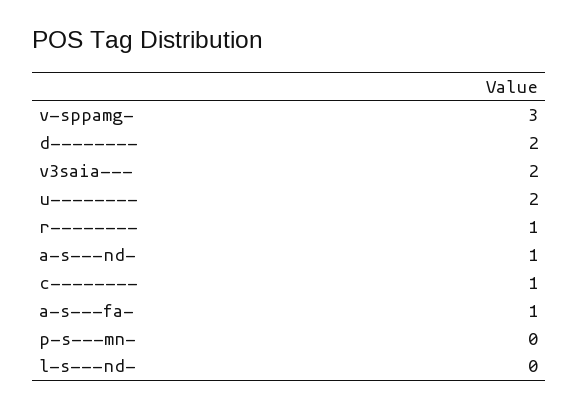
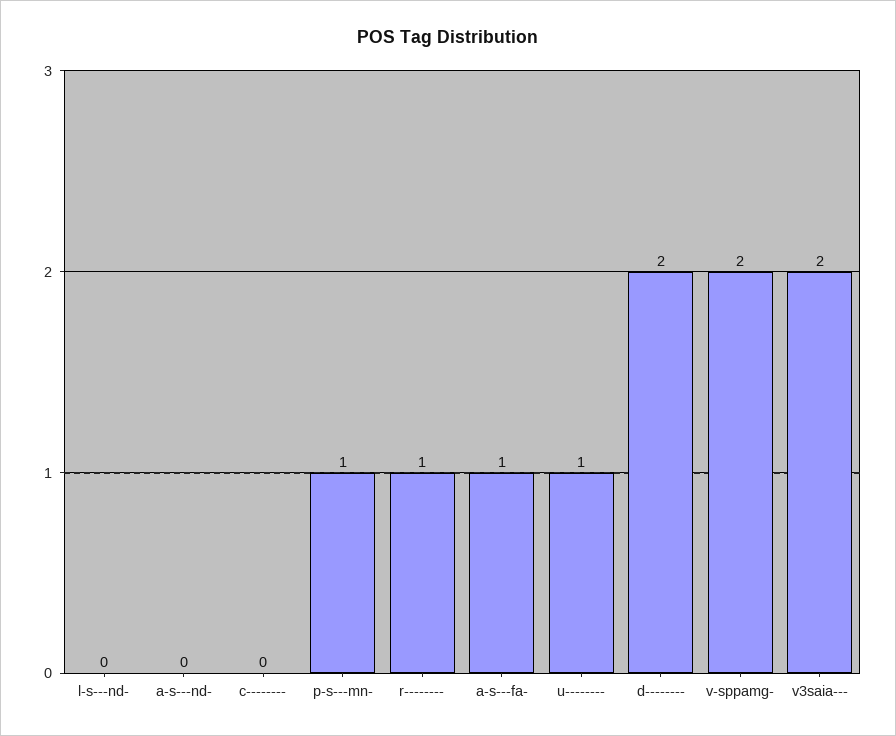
v-sppamg-: 3 -> 2
u--------: 2 -> 1
a-s---nd-: 1 -> 0
c--------: 1 -> 0
p-s---mn-: 0 -> 1

